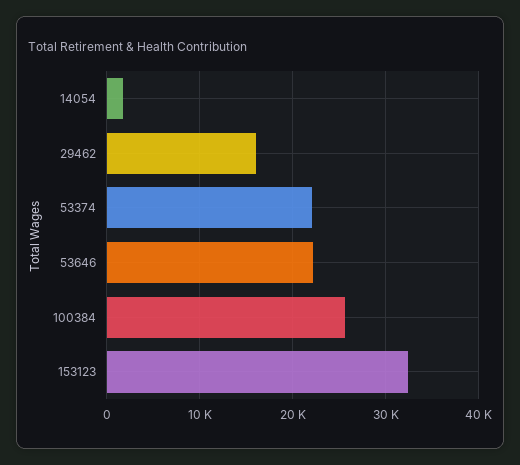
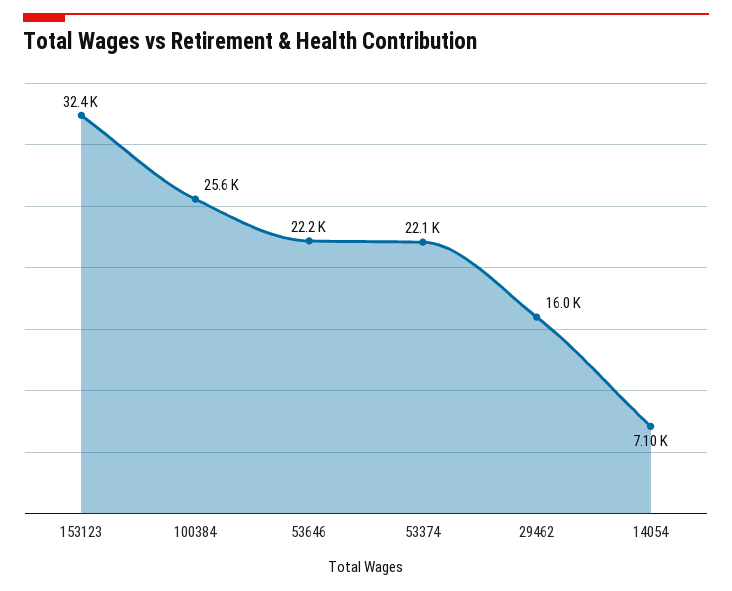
14054: 2000 -> 7100

